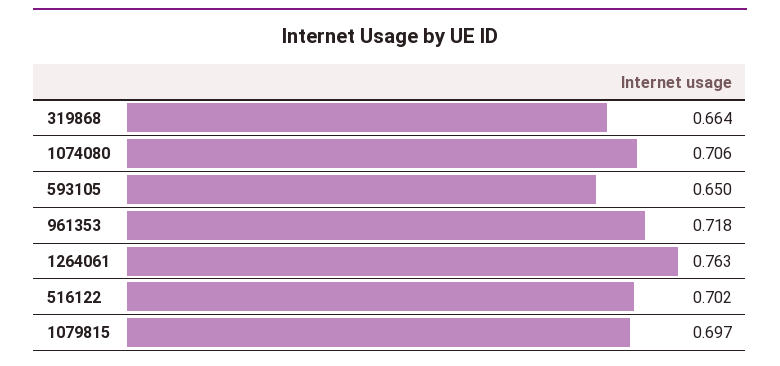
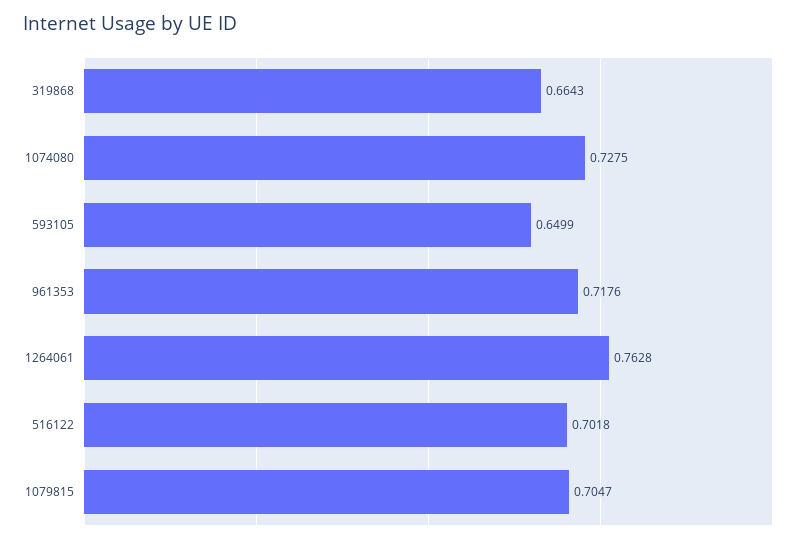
1074080: 0.706 -> 0.7275
1079815: 0.697 -> 0.7047

